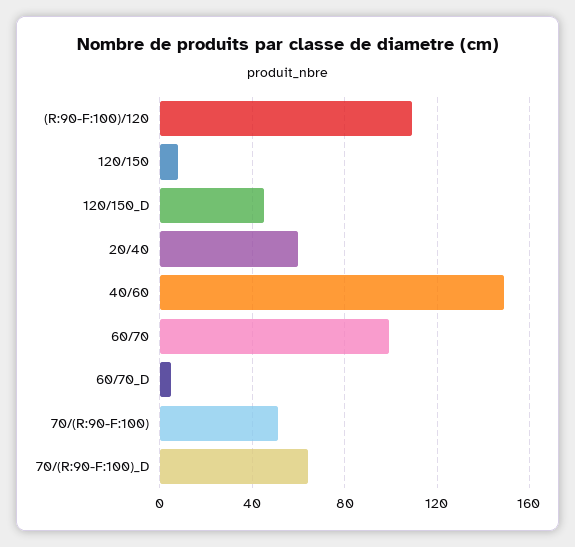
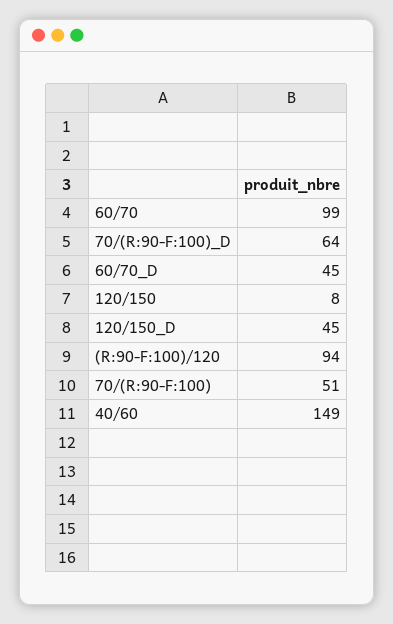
(R:90-F:100)/120: 110 -> 94
20/40: 60 -> none
60/70_D: 5 -> 45

